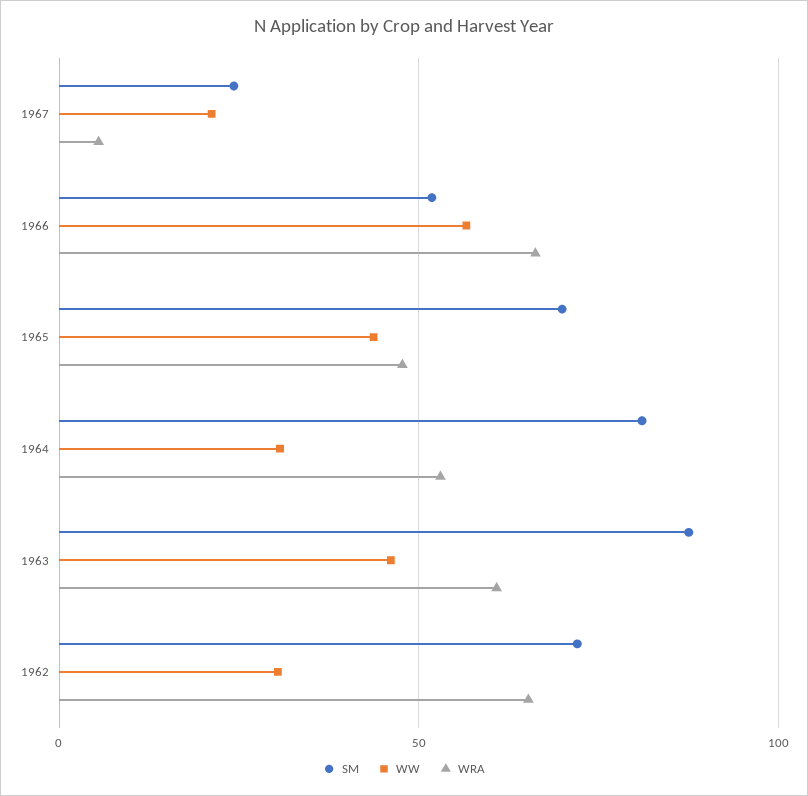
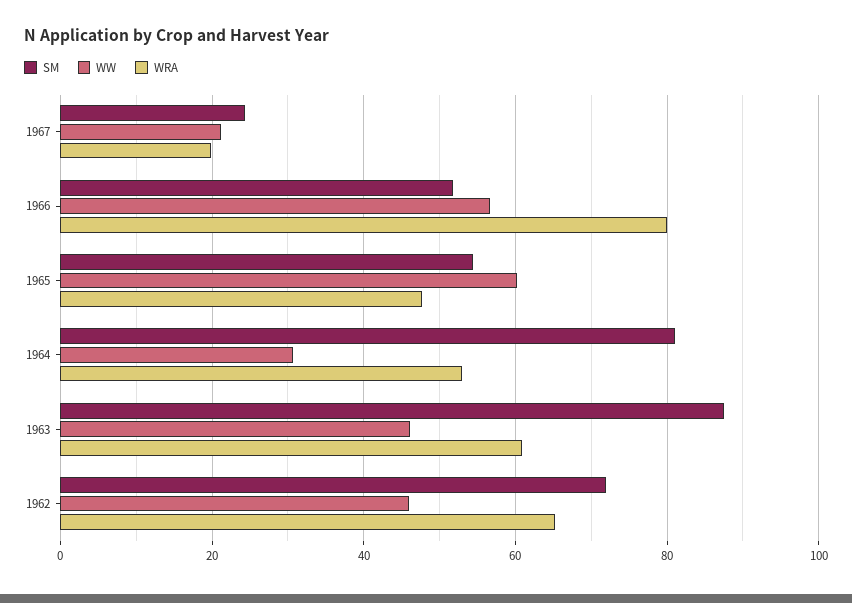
WRA, 1967: 5 -> 20
WRA, 1966: 65 -> 80
SM, 1965: 70 -> 54
WW, 1965: 45 -> 60
WW, 1962: 30 -> 46

